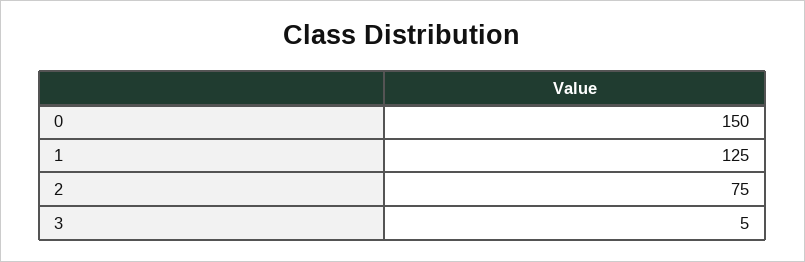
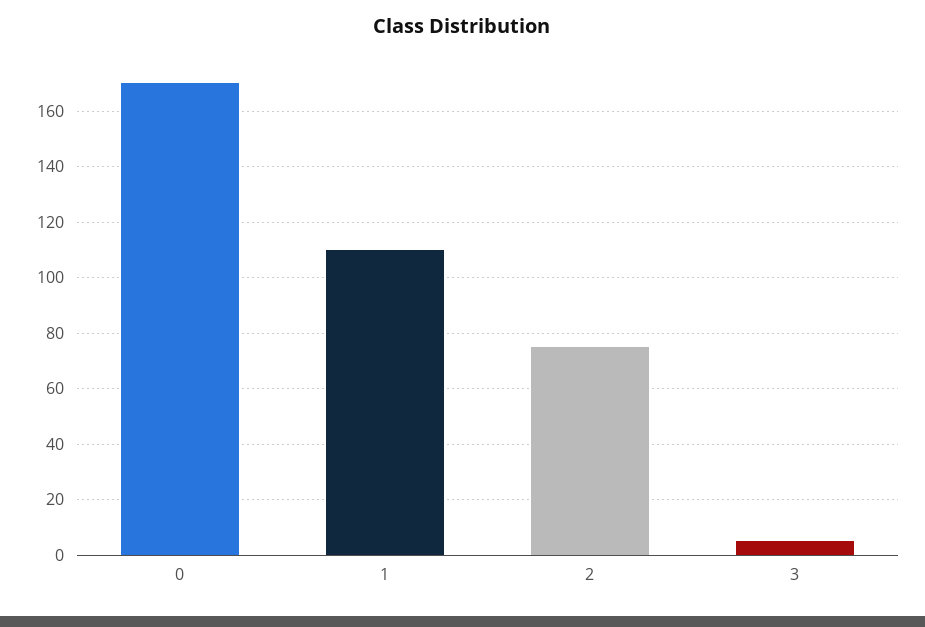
0: 150 -> 170
1: 125 -> 110

